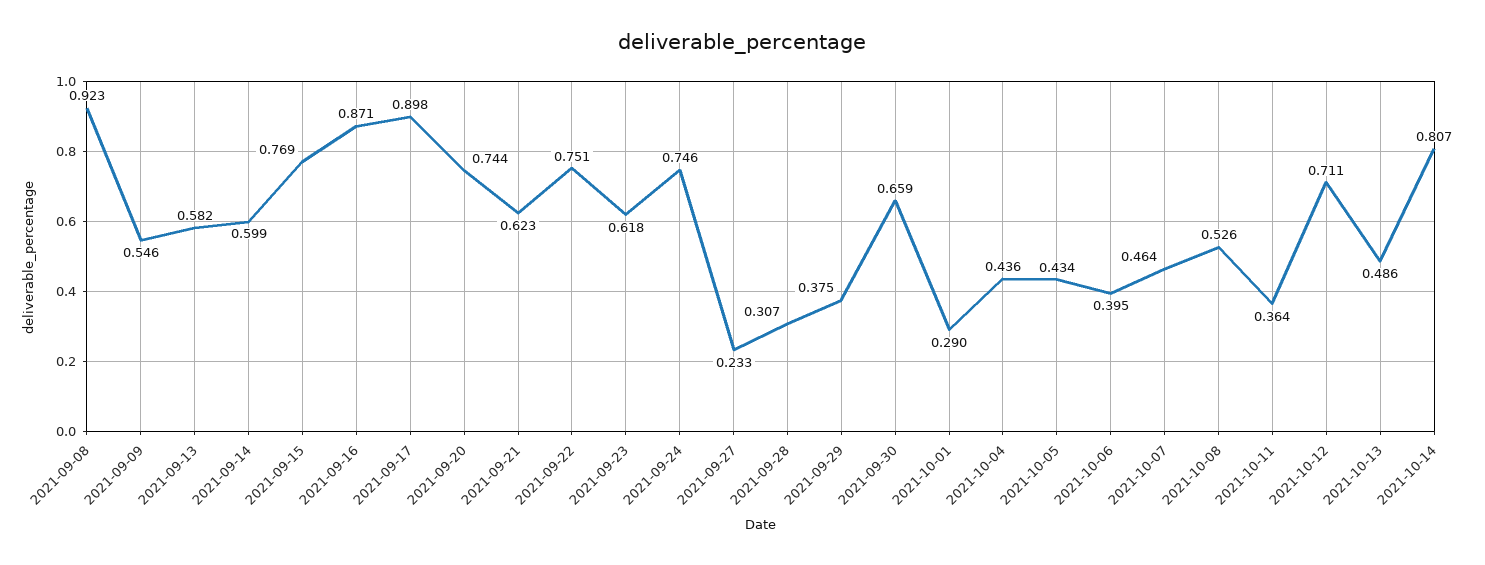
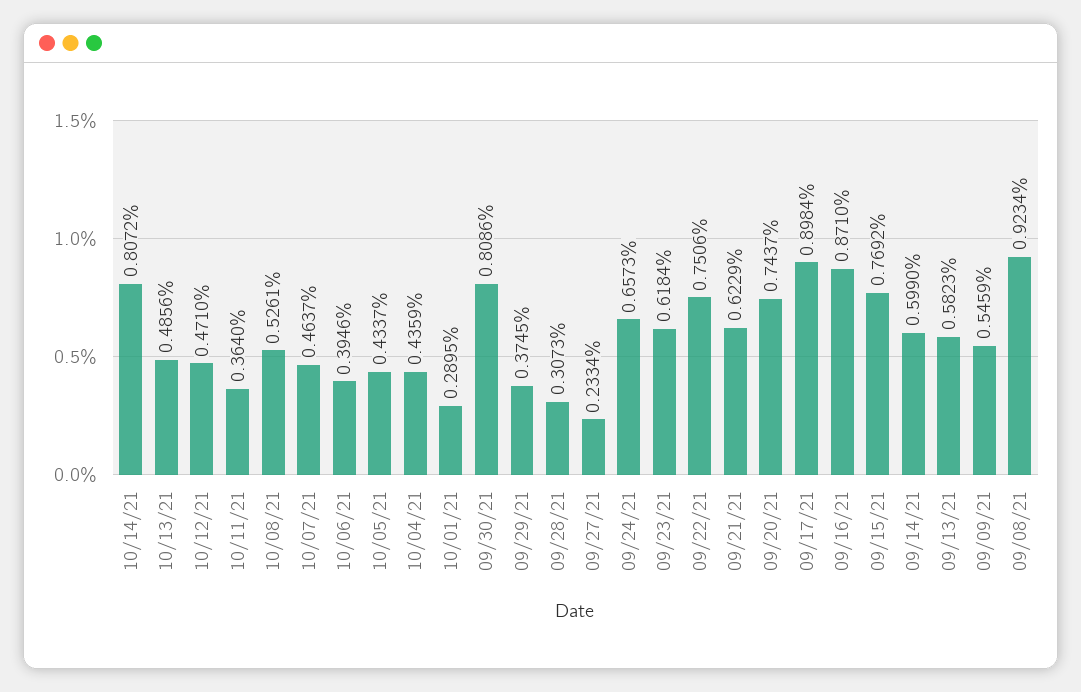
2021-09-24: 0.746 -> 0.6573
2021-09-30: 0.659 -> 0.8086
2021-10-12: 0.711 -> 0.471

